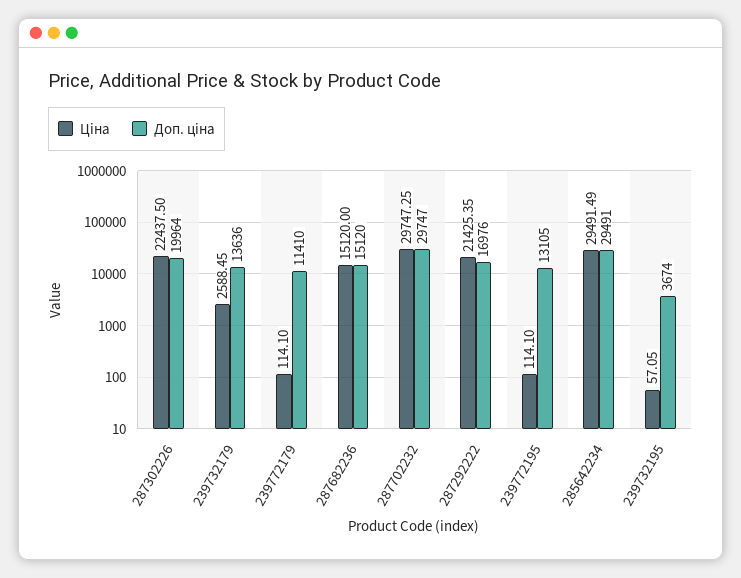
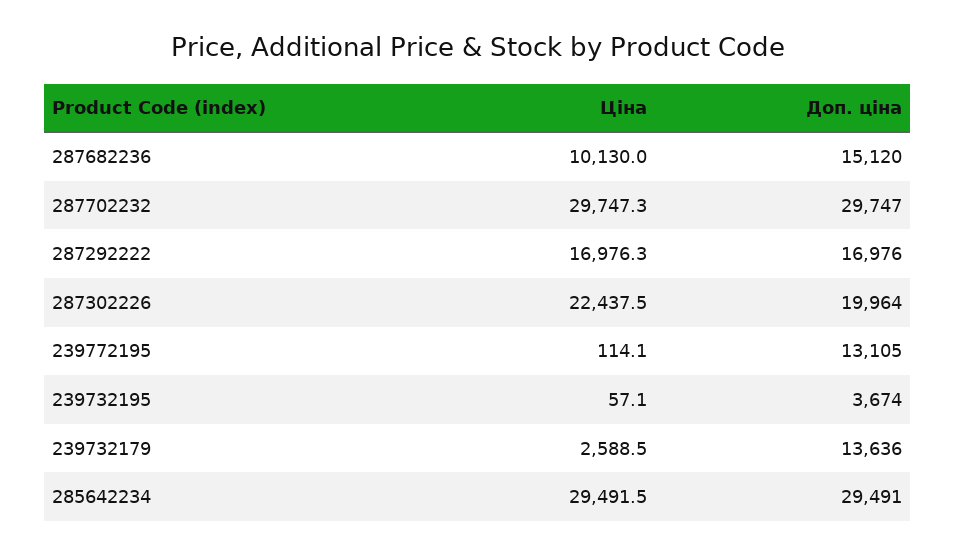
Ціна, 239772179: 114.1 -> none
Доп. ціна, 239772179: 11410 -> none
Ціна, 287682236: 15120 -> 10130
Ціна, 287292222: 21425.35 -> 16976.3

